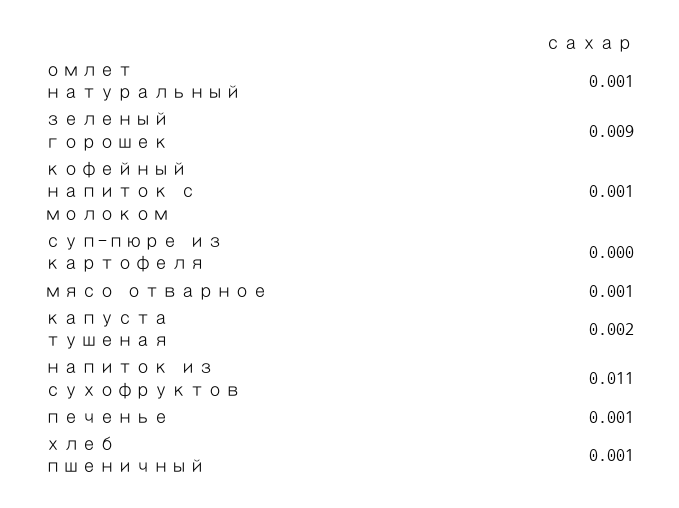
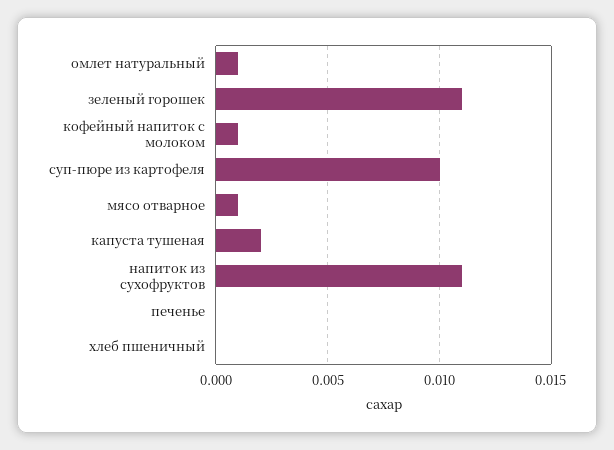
зеленый горошек: 0.009 -> 0.011
суп-пюре из картофеля: 0 -> 0.01
печенье: 0.001 -> 0
хлеб пшеничный: 0.001 -> 0

